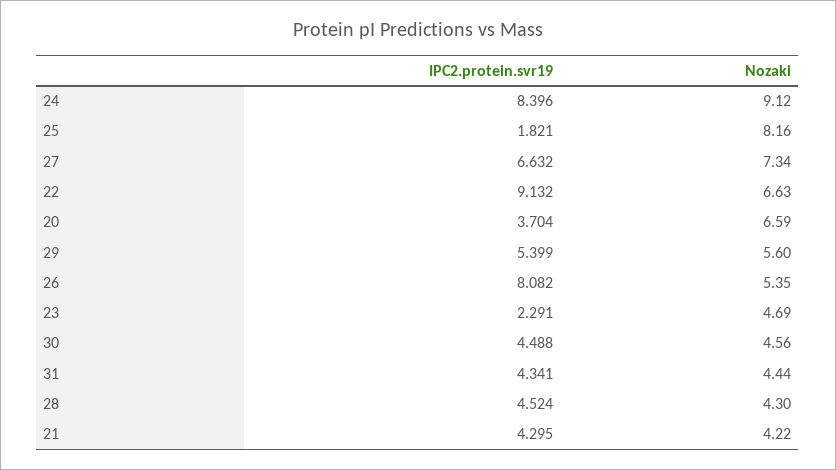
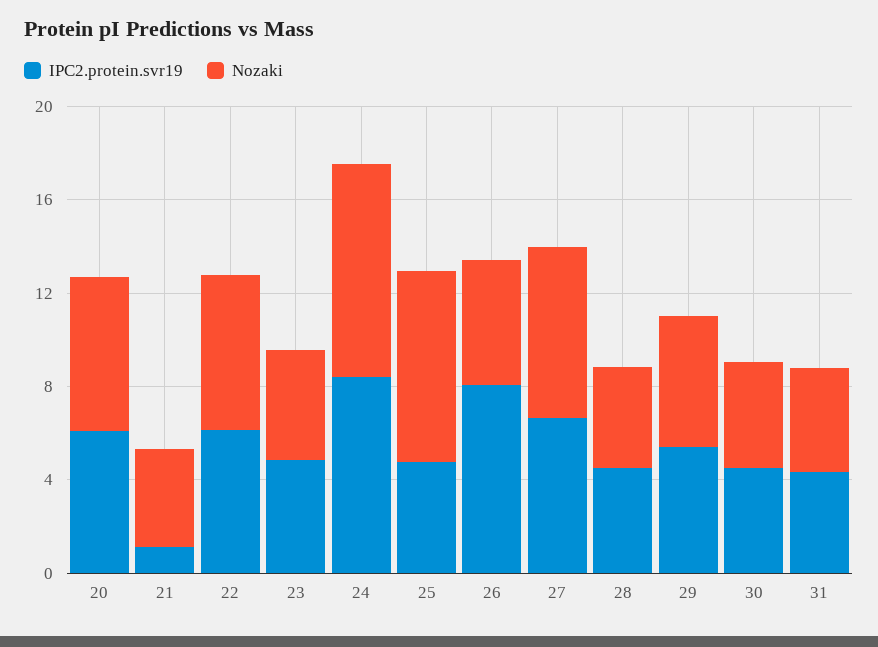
IPC2.protein.svr19, 25: 1.821 -> 5
IPC2.protein.svr19, 22: 9.132 -> 6
IPC2.protein.svr19, 20: 3.704 -> 6
IPC2.protein.svr19, 23: 2.291 -> 5
IPC2.protein.svr19, 21: 4.295 -> 1

